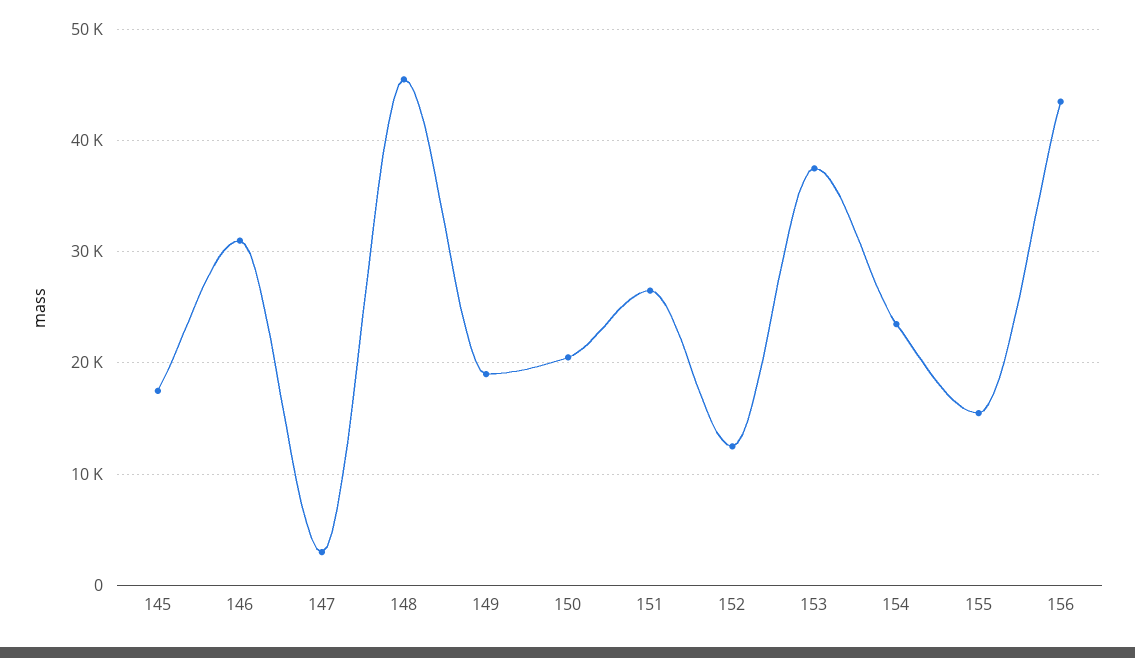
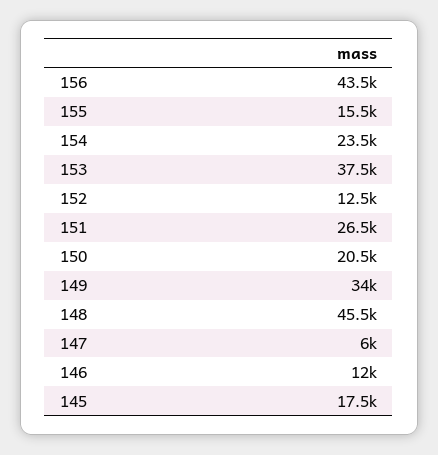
146: 31000 -> 12000
147: 3000 -> 6000
149: 19000 -> 34000

